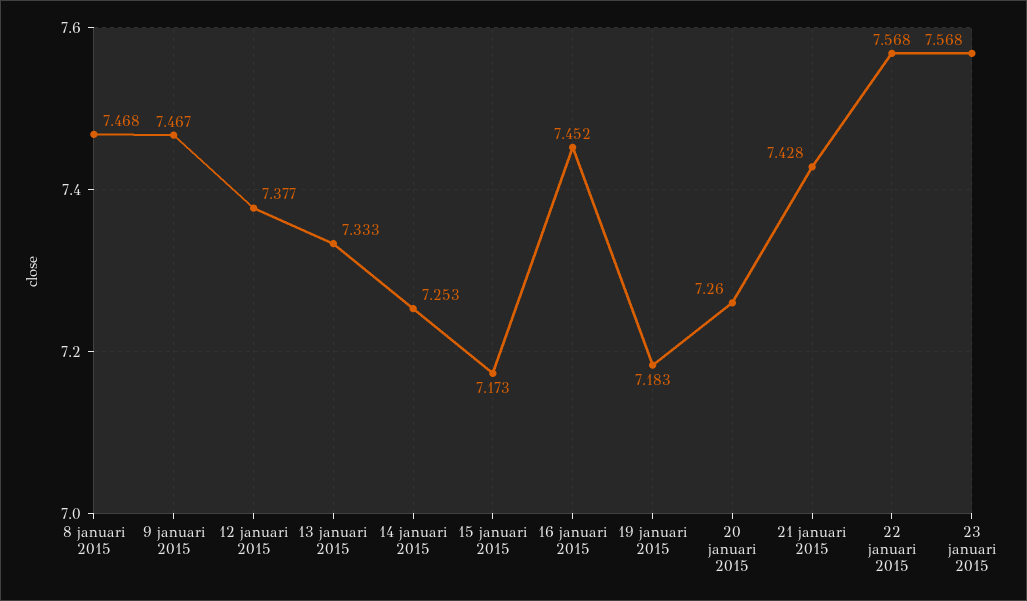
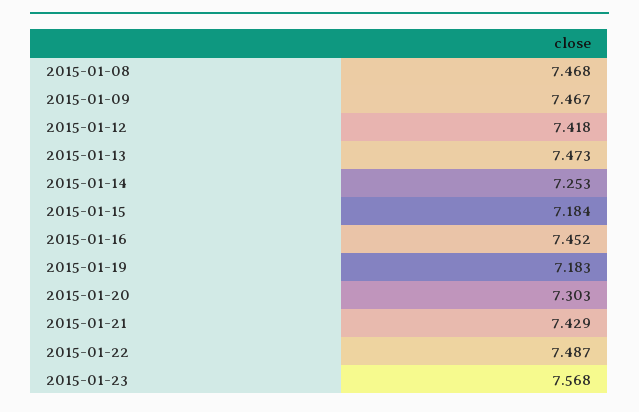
12 januari 2015: 7.377 -> 7.418
13 januari 2015: 7.333 -> 7.473
15 januari 2015: 7.173 -> 7.184
20 januari 2015: 7.26 -> 7.303
21 januari 2015: 7.428 -> 7.429
22 januari 2015: 7.568 -> 7.487

